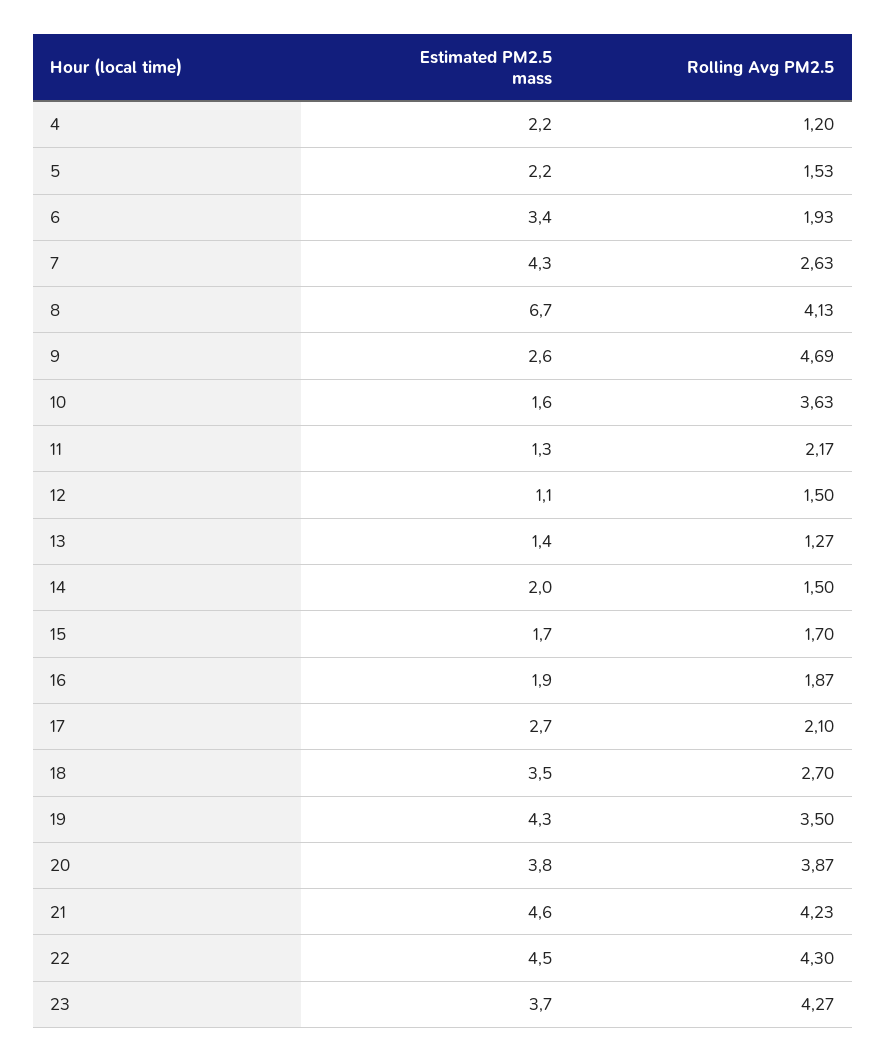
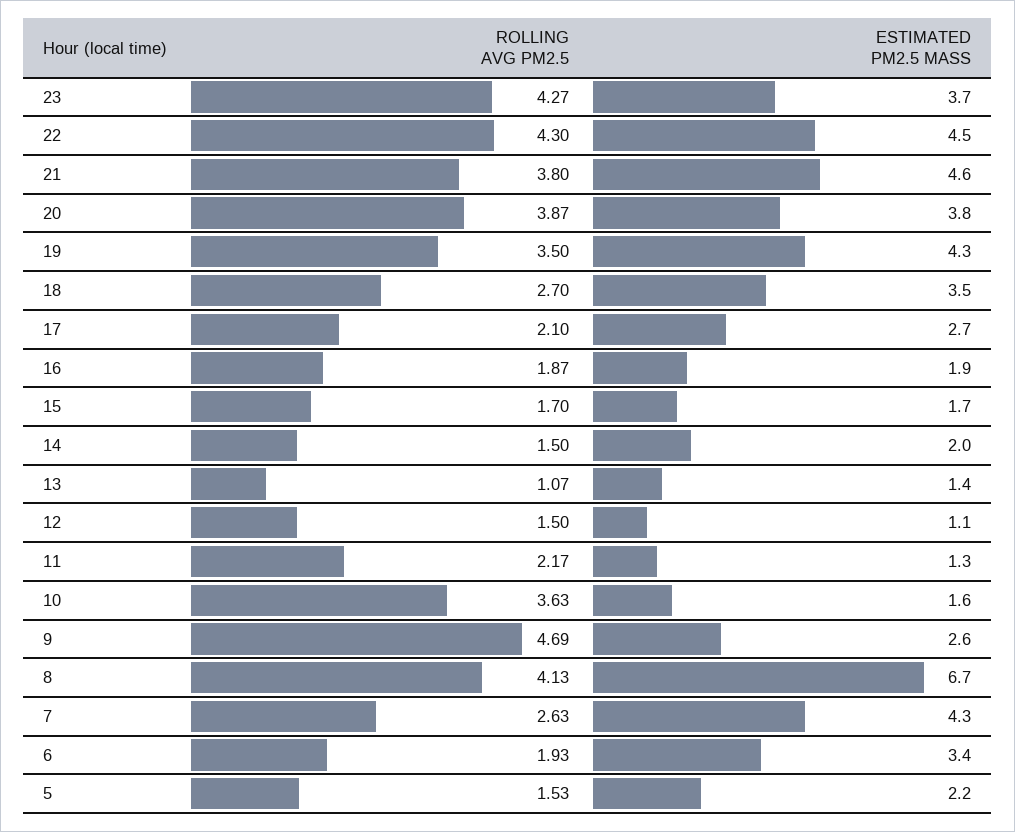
Estimated PM2.5 mass, 4: 2.2 -> none
Rolling Avg PM2.5, 4: 1.2 -> none
Rolling Avg PM2.5, 13: 1.27 -> 1.07
Rolling Avg PM2.5, 21: 4.23 -> 3.8

